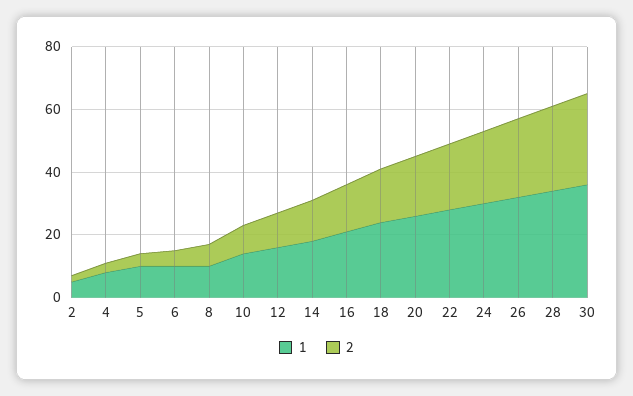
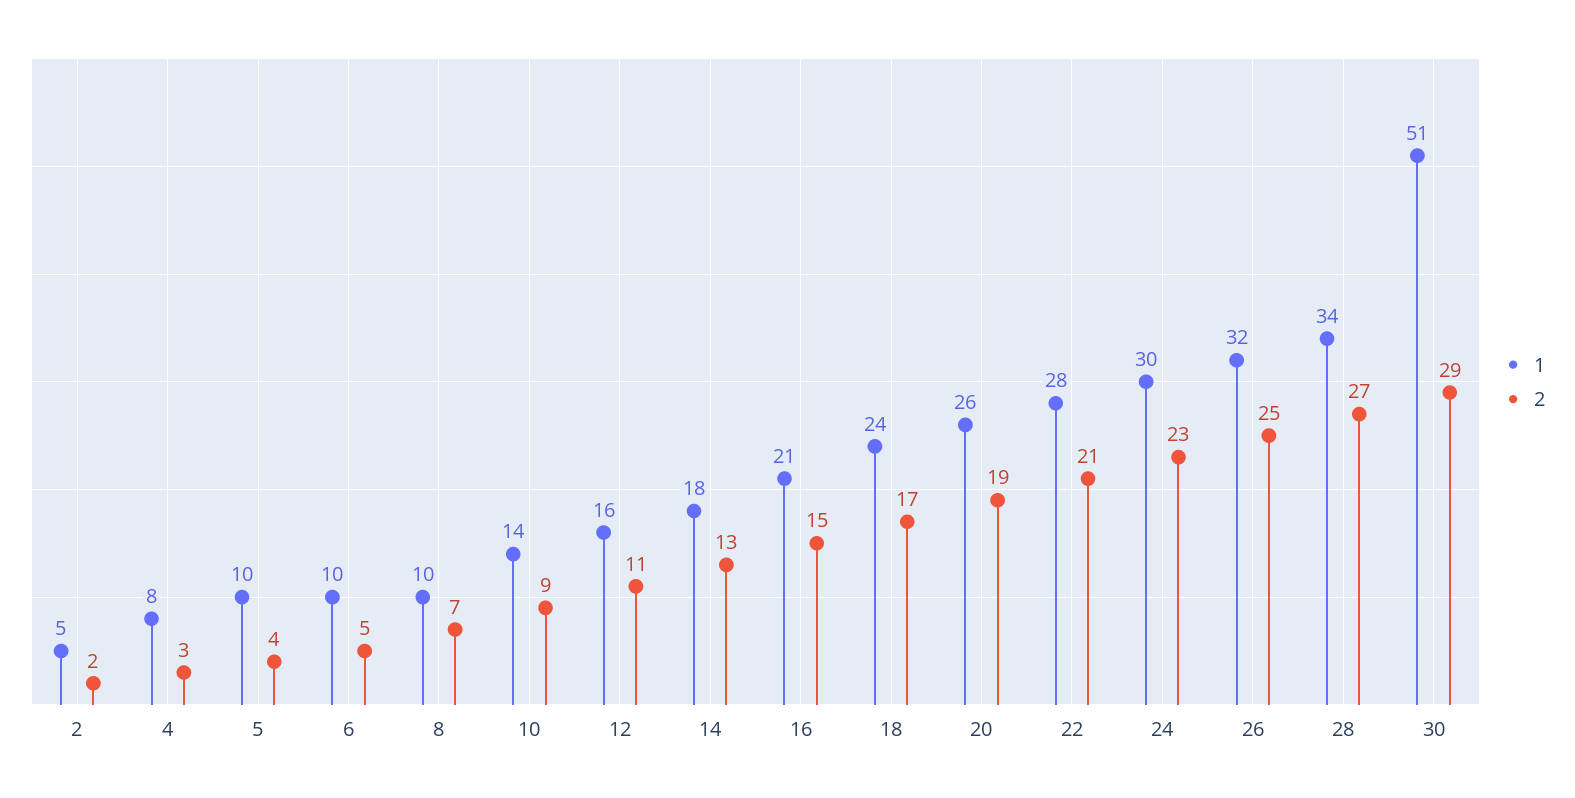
1, 30: 35 -> 51

